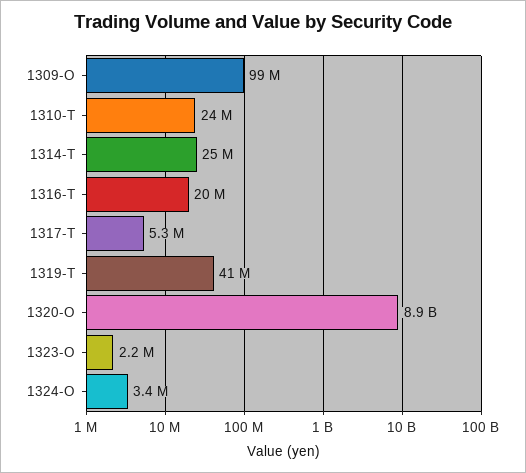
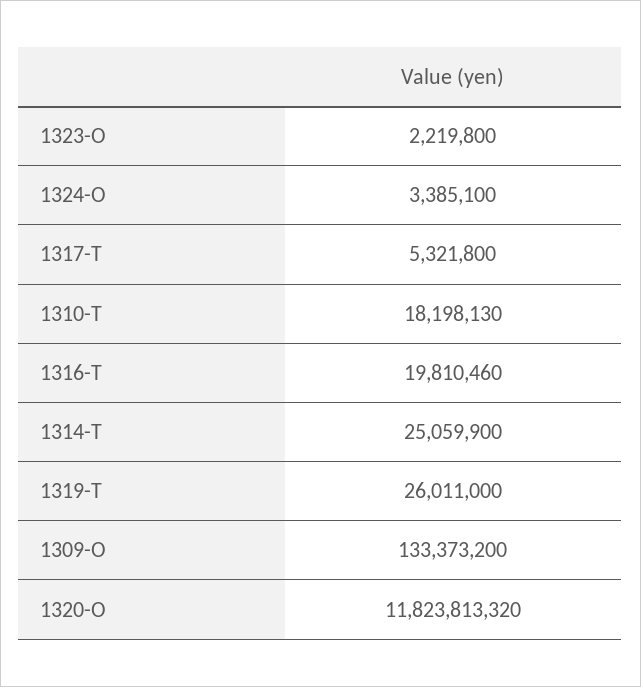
1309-O: 99000000 -> 133373200
1310-T: 24000000 -> 18198130
1319-T: 41000000 -> 26011000
1320-O: 8900000000 -> 11823813320

